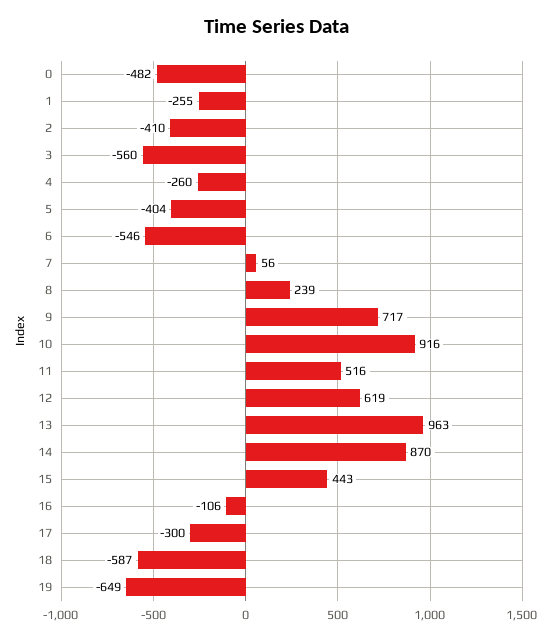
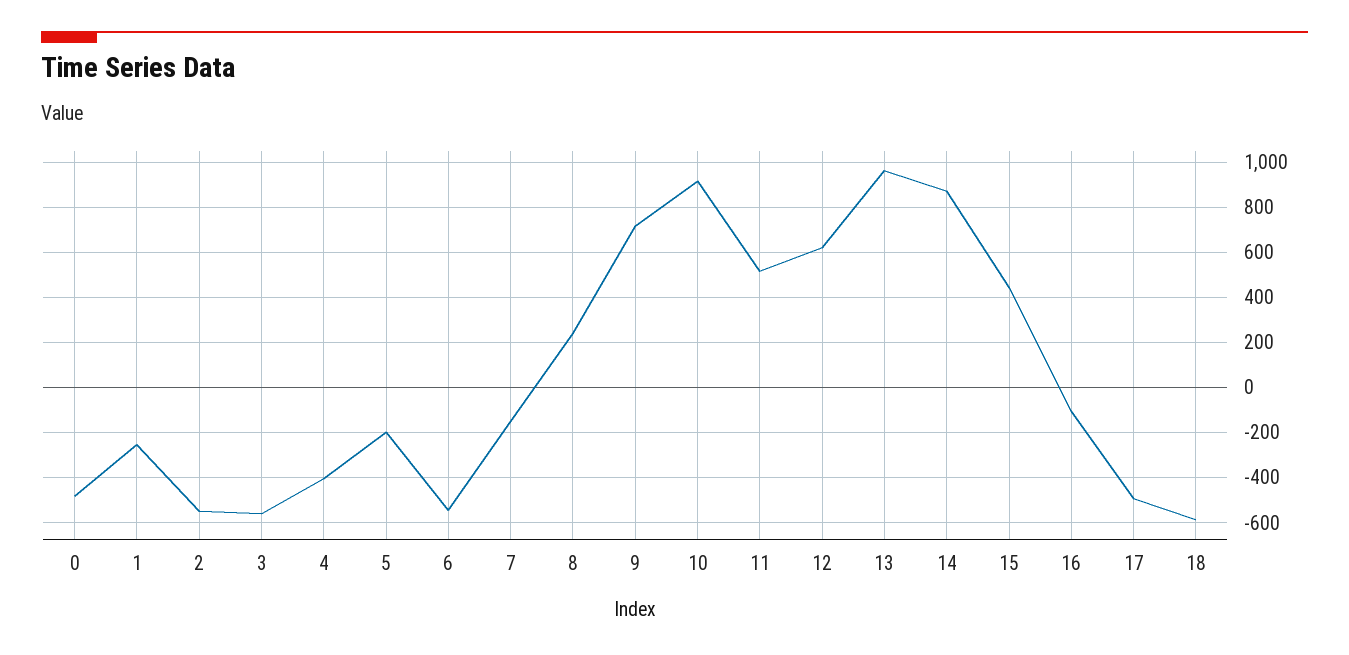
2: -410 -> -550
4: -260 -> -400
5: -404 -> -200
7: 56 -> -150
17: -300 -> -500
19: -649 -> none

